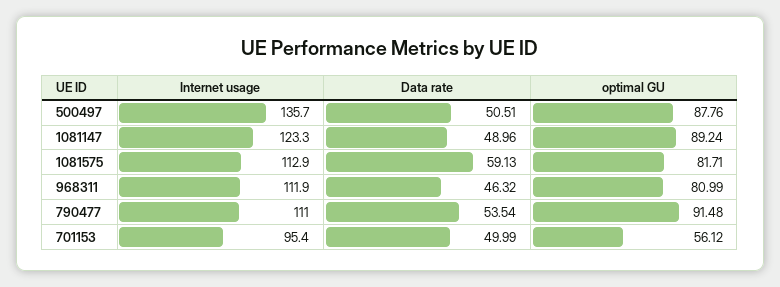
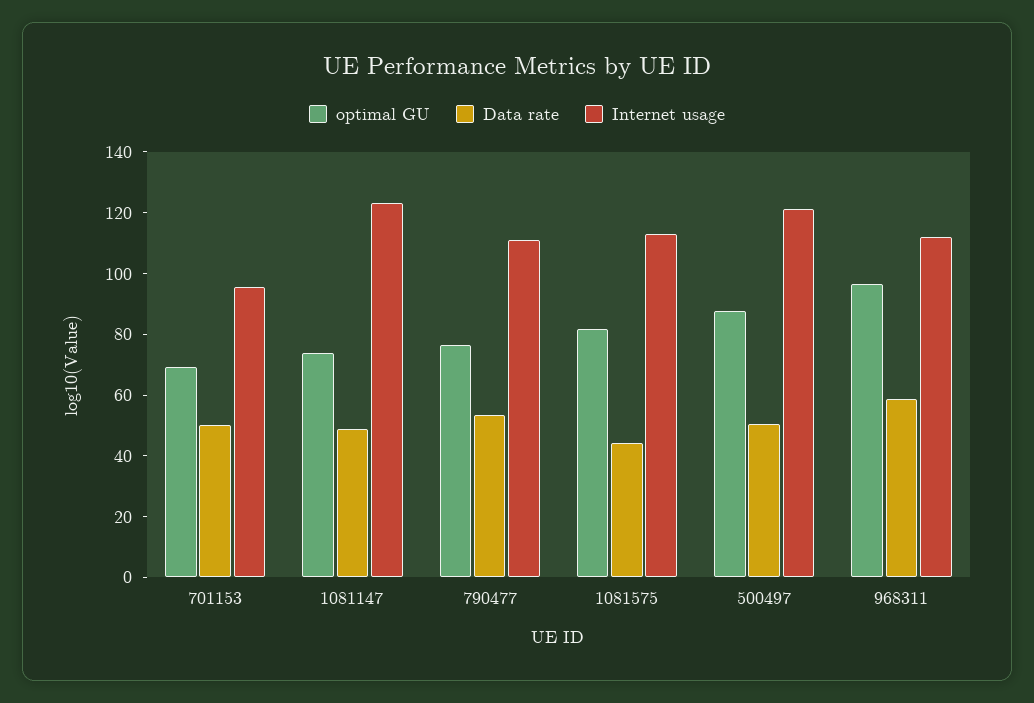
Internet usage, 500497: 135.7 -> 120
optimal GU, 1081147: 89.24 -> 75
Data rate, 1081575: 59.13 -> 45
Data rate, 968311: 46.32 -> 60
optimal GU, 968311: 80.99 -> 95
optimal GU, 790477: 91.48 -> 75
optimal GU, 701153: 56.12 -> 70

